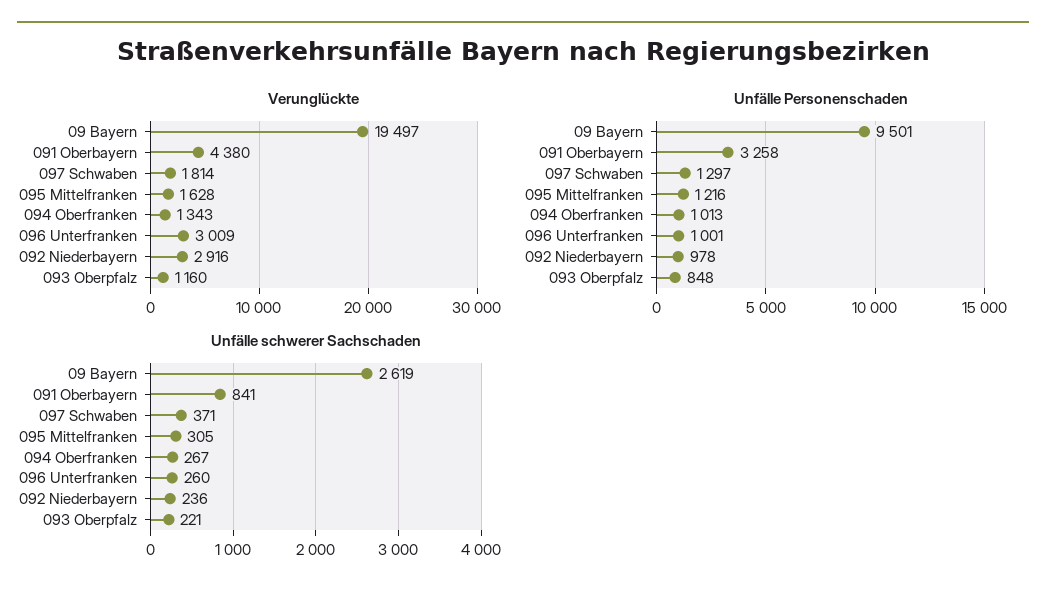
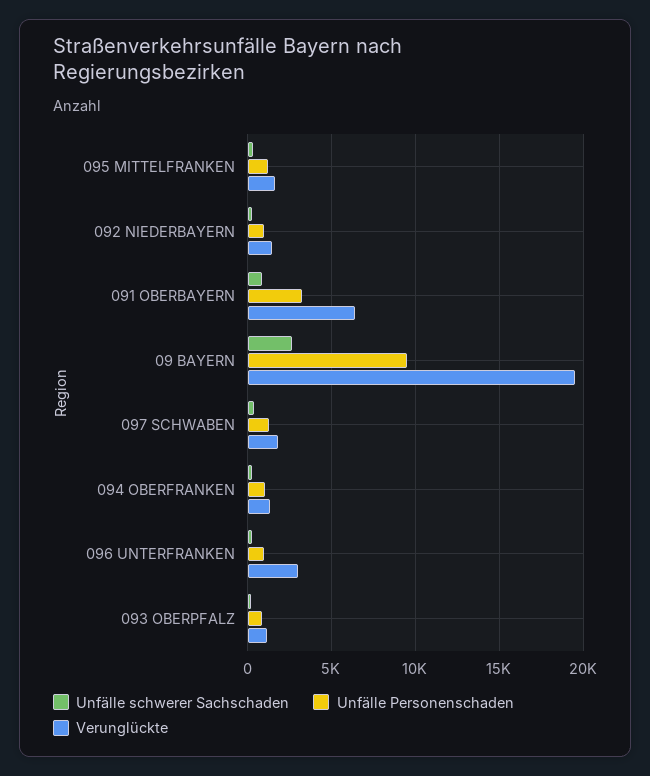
Verunglückte, 091 Oberbayern: 4380 -> 6500
Verunglückte, 092 Niederbayern: 2916 -> 1500

